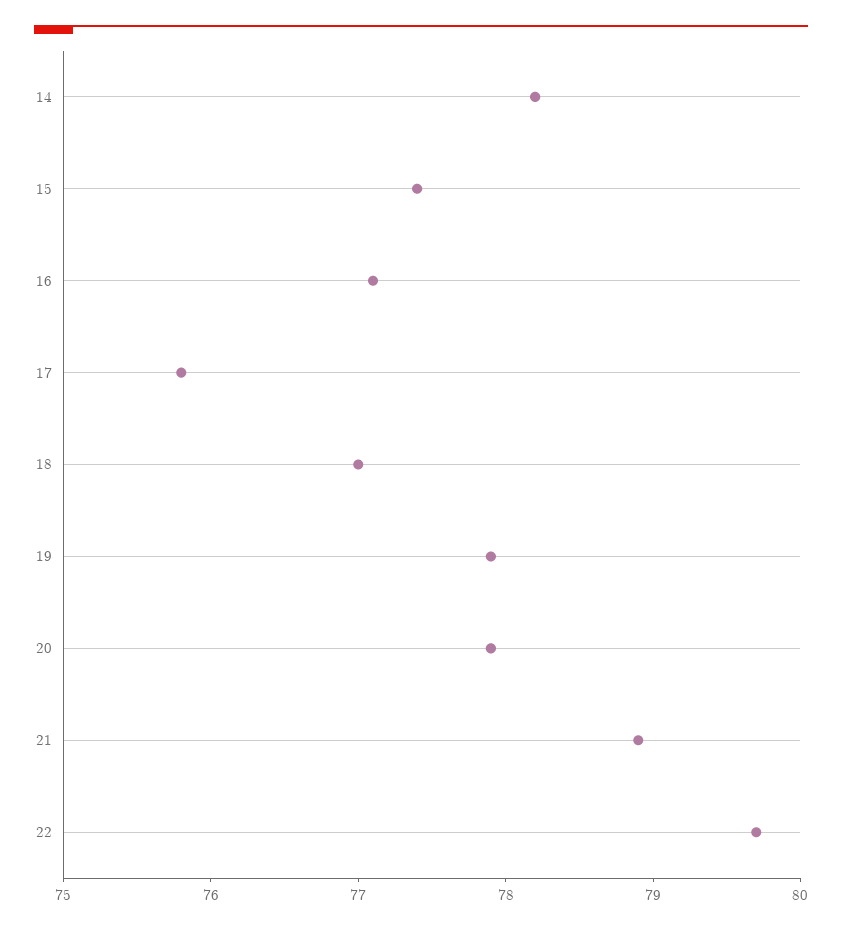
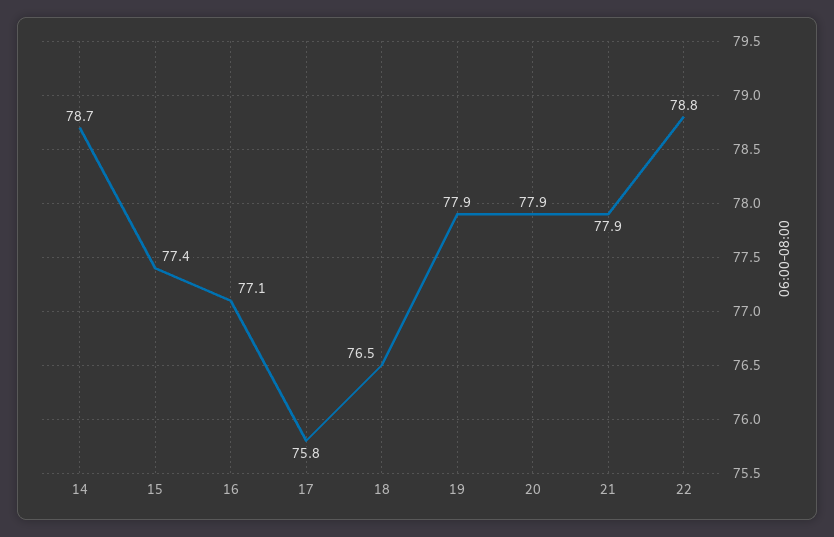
14: 78.2 -> 78.7
18: 77 -> 76.5
21: 78.9 -> 77.9
22: 79.7 -> 78.8

